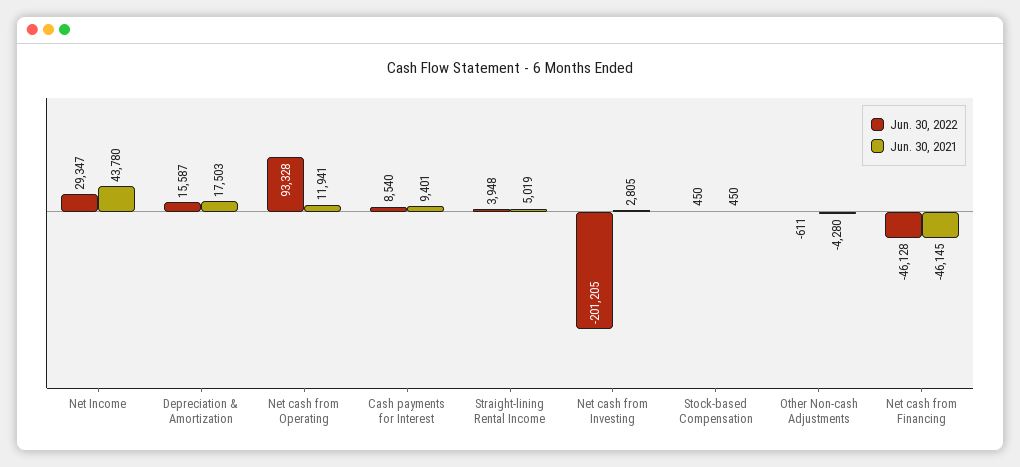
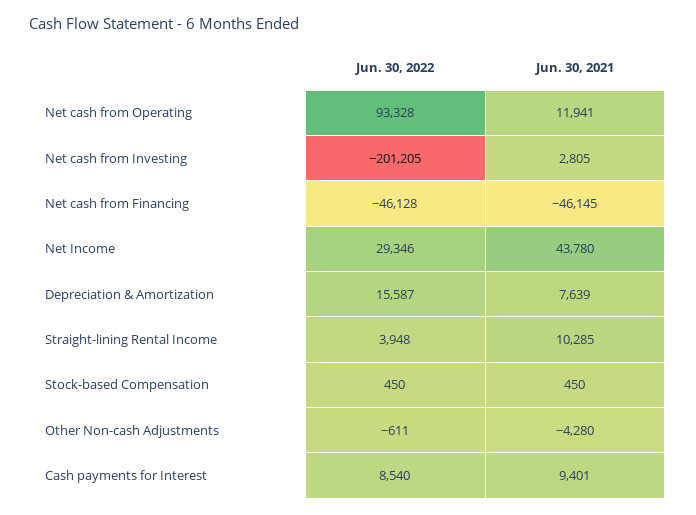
Jun. 30, 2022, Net Income: 29347 -> 29346
Jun. 30, 2021, Depreciation & Amortization: 17503 -> 7639
Jun. 30, 2021, Straight-lining Rental Income: 5019 -> 10285

